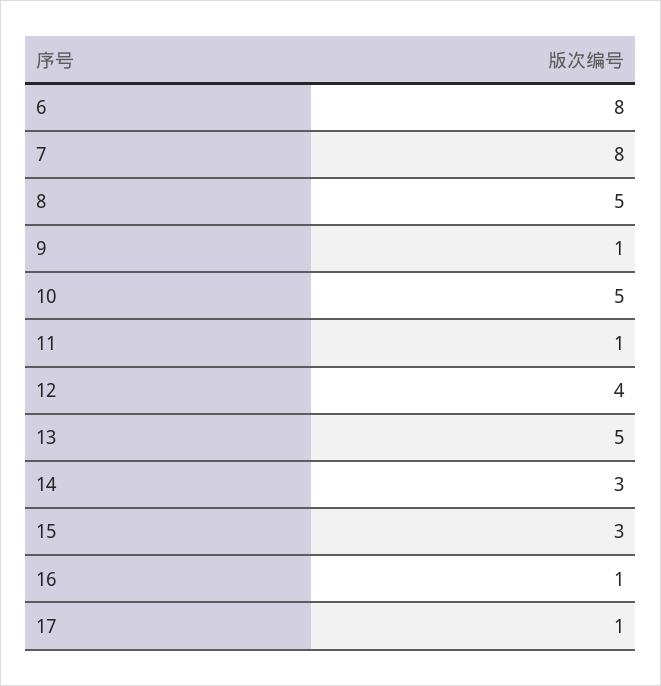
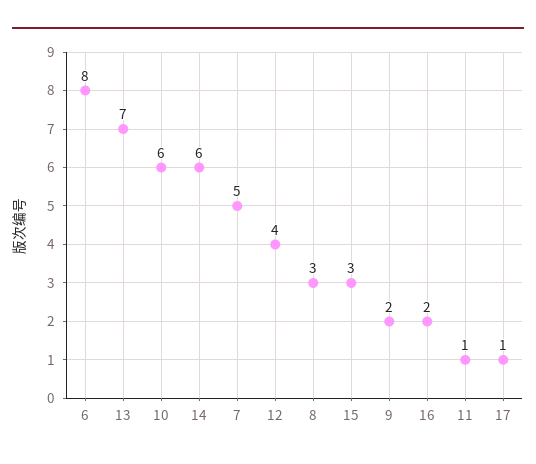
7: 8 -> 5
8: 5 -> 3
9: 1 -> 2
10: 5 -> 6
13: 5 -> 7
14: 3 -> 6
16: 1 -> 2

